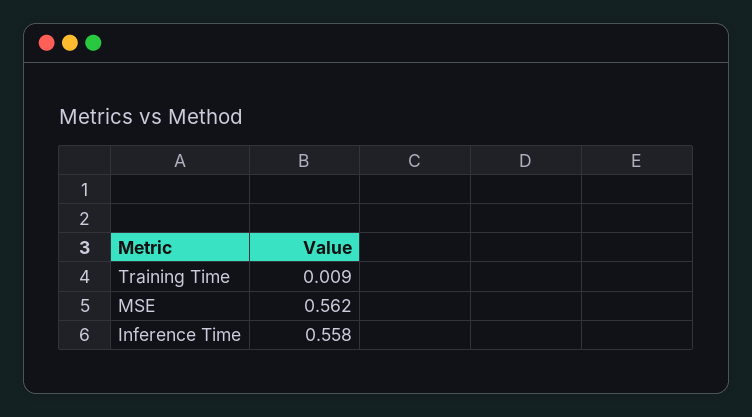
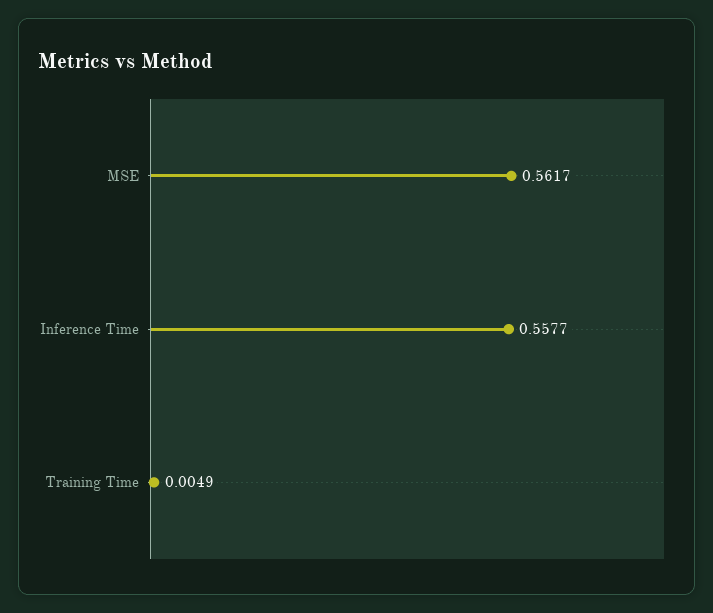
Training Time: 0.009 -> 0.0049

